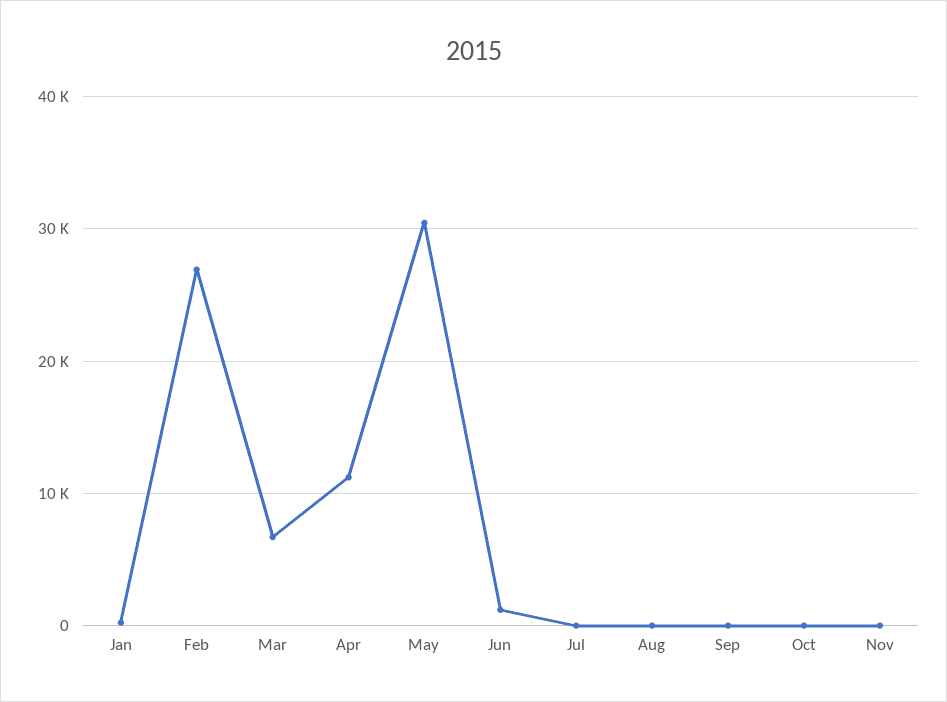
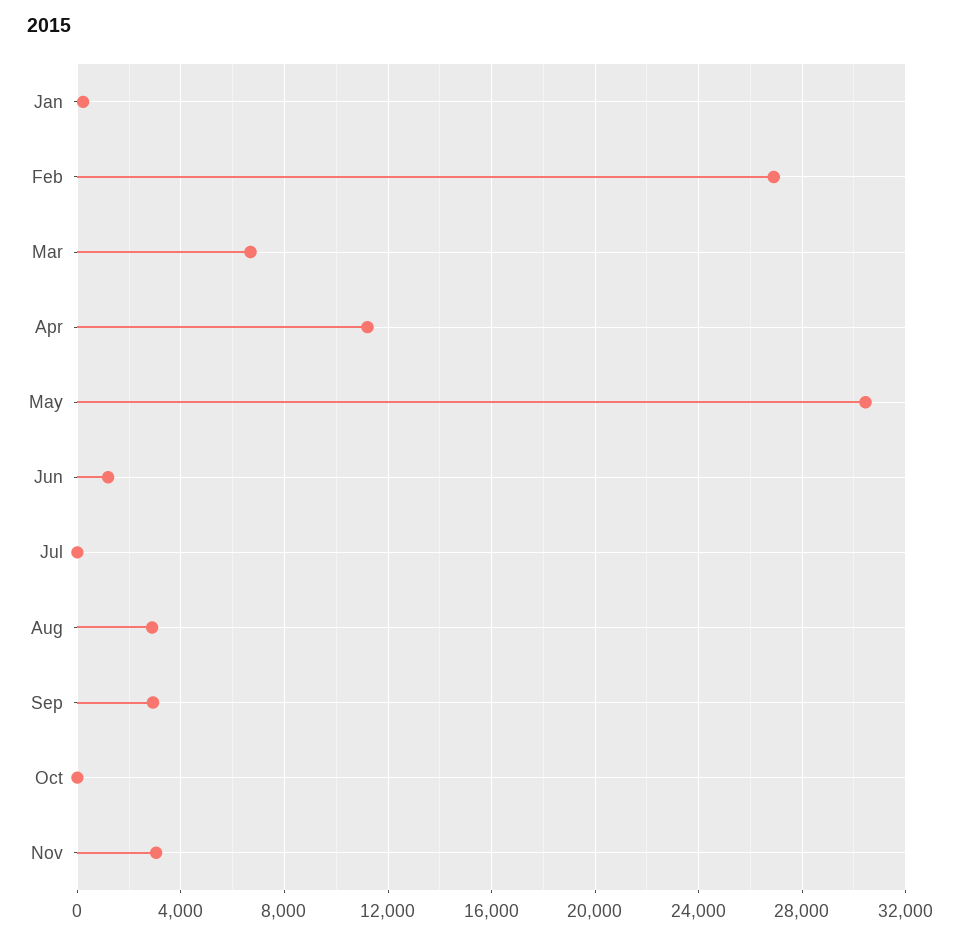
Aug: 0 -> 3000
Sep: 0 -> 3000
Nov: 0 -> 3000

